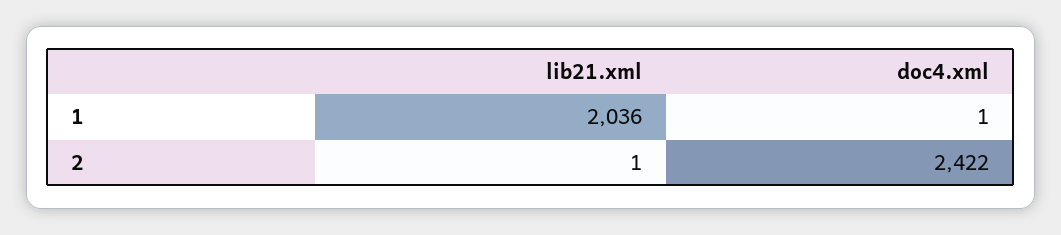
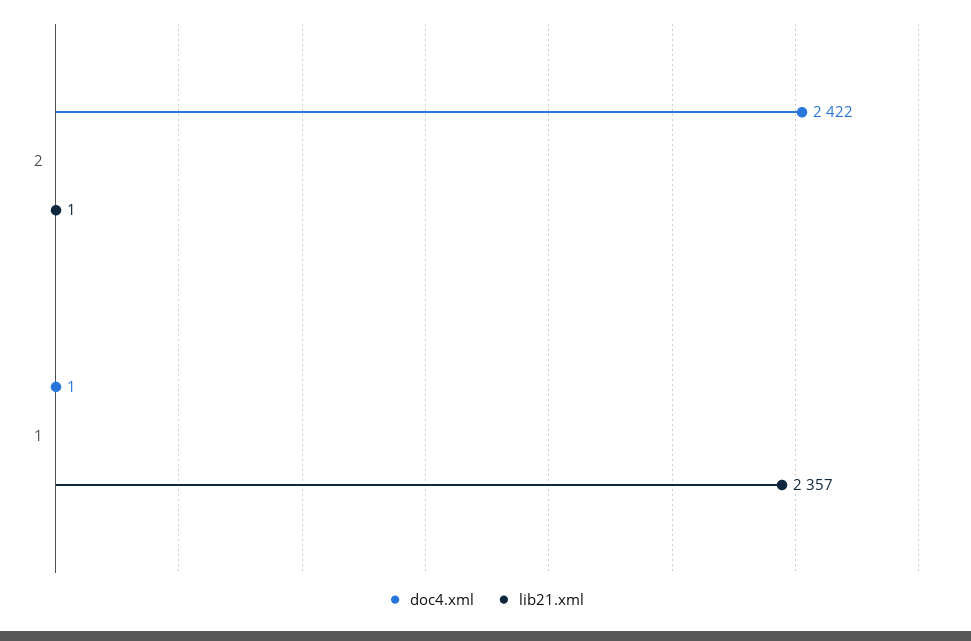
lib21.xml, 1: 2036 -> 2357

